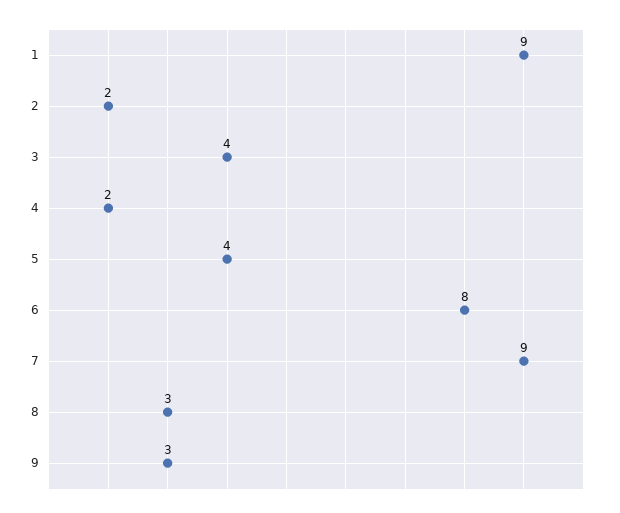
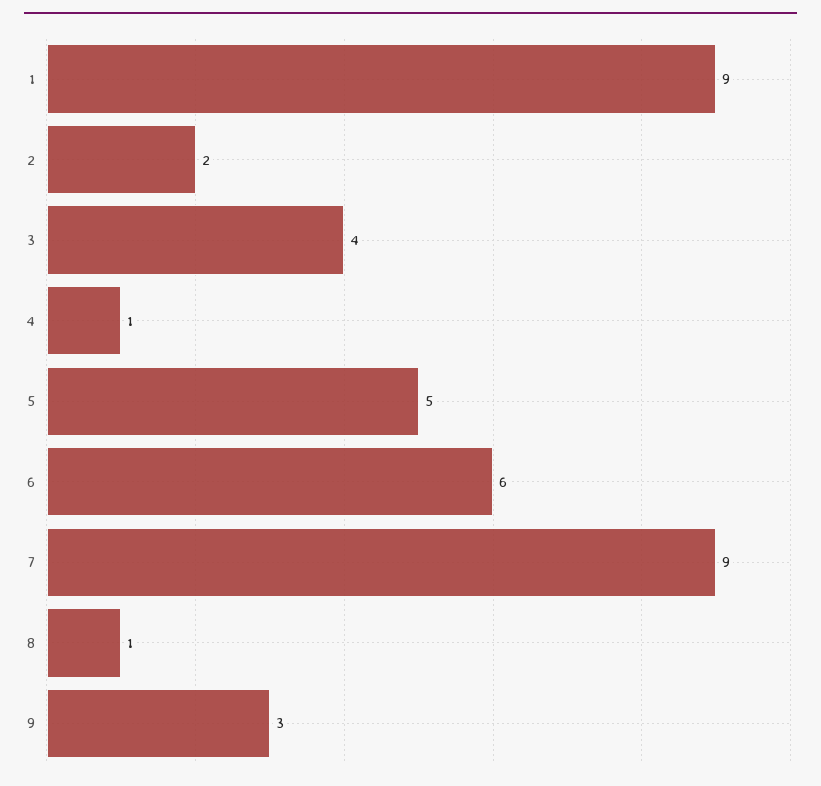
4: 2 -> 1
5: 4 -> 5
6: 8 -> 6
8: 3 -> 1

